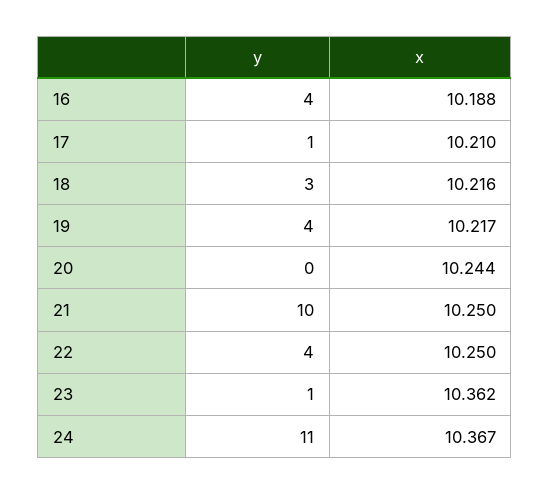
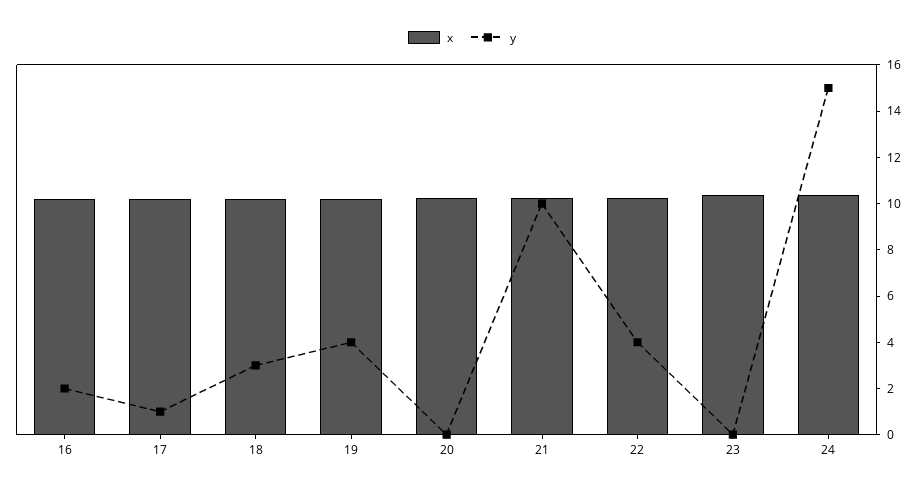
y, 16: 4 -> 2
y, 23: 1 -> 0
y, 24: 11 -> 15

